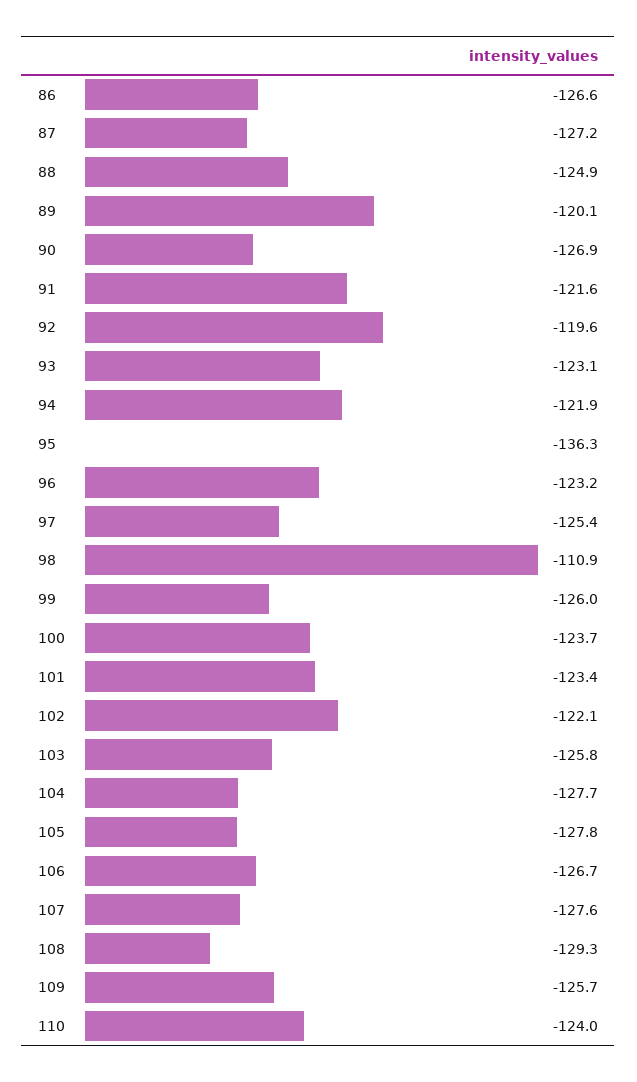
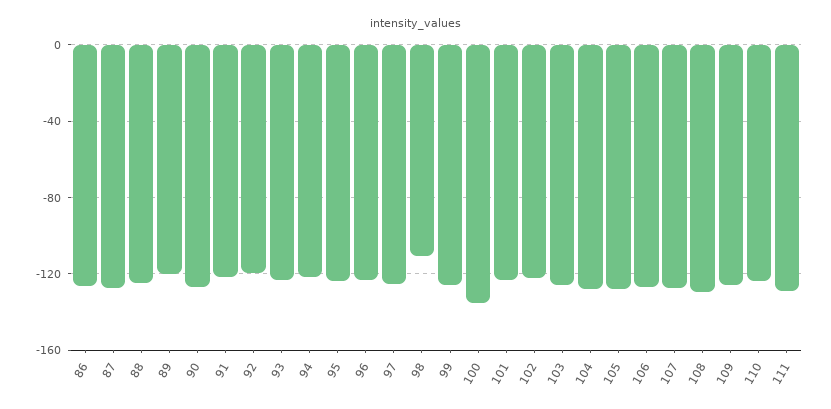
95: -136.3 -> -125
100: -123.7 -> -135
111: none -> -130

